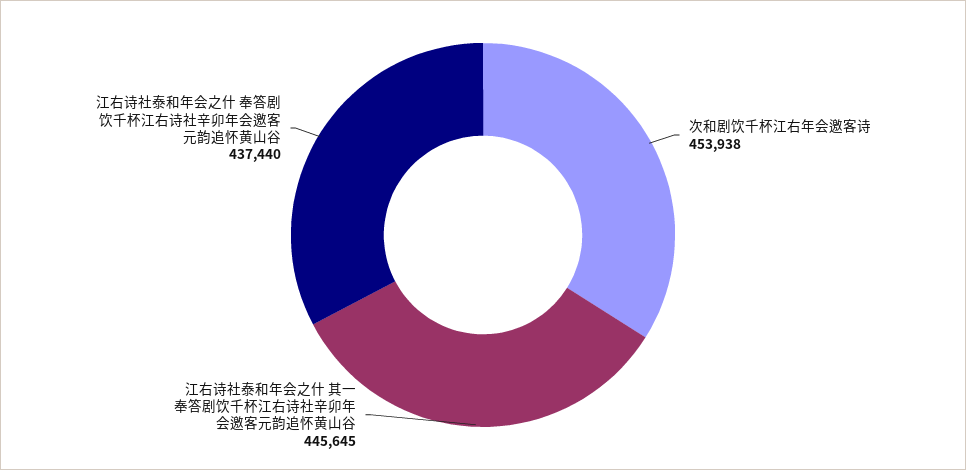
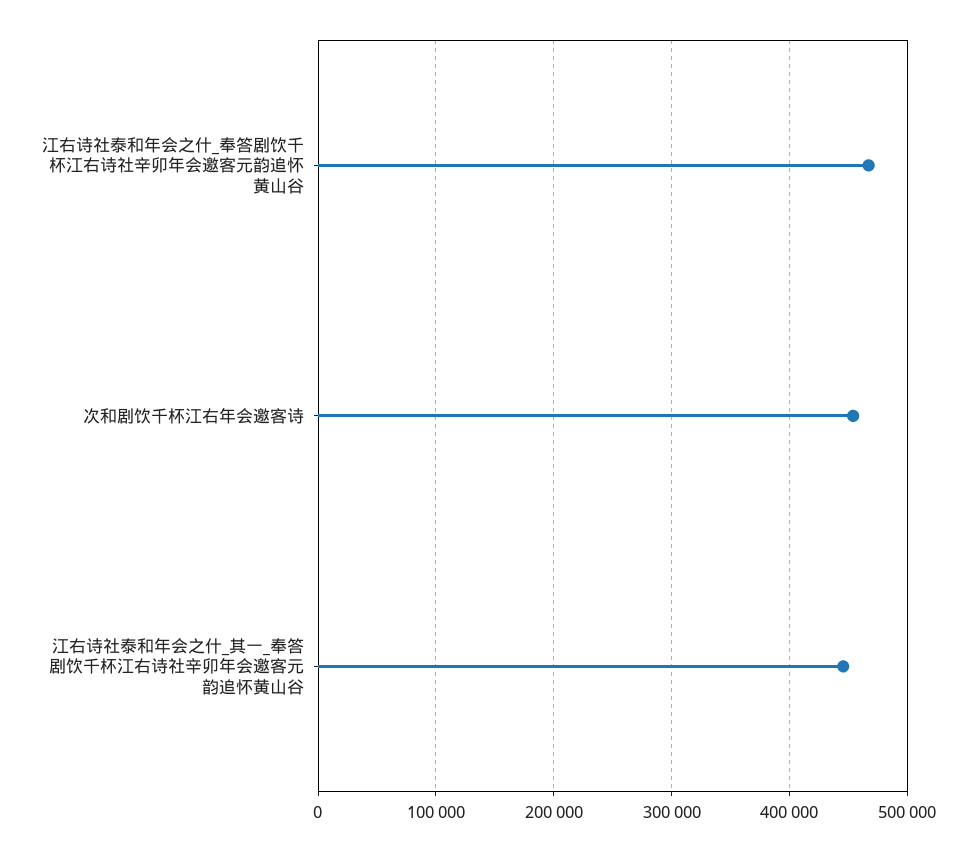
江右诗社泰和年会之什 奉答剧饮千杯江右诗社辛卯年会邀客元韵追怀黄山谷: 437440 -> 470000

